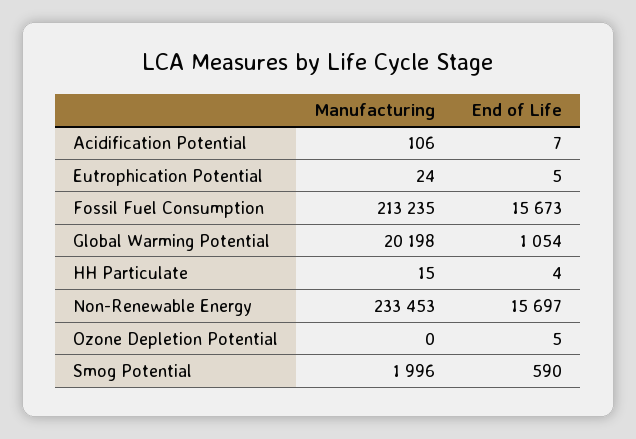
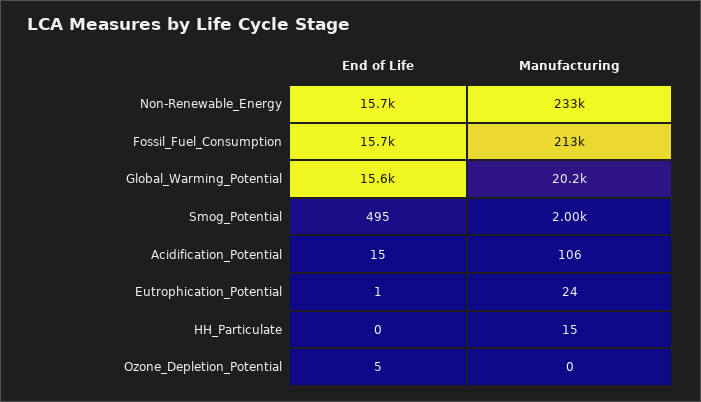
End of Life, Acidification Potential: 7 -> 15
End of Life, Eutrophication Potential: 5 -> 1
End of Life, Global Warming Potential: 1054 -> 15600
End of Life, HH Particulate: 4 -> 0
End of Life, Smog Potential: 590 -> 495

